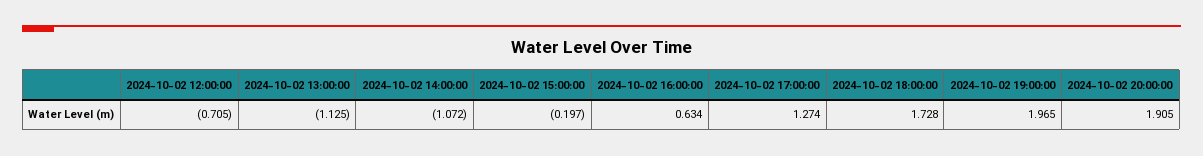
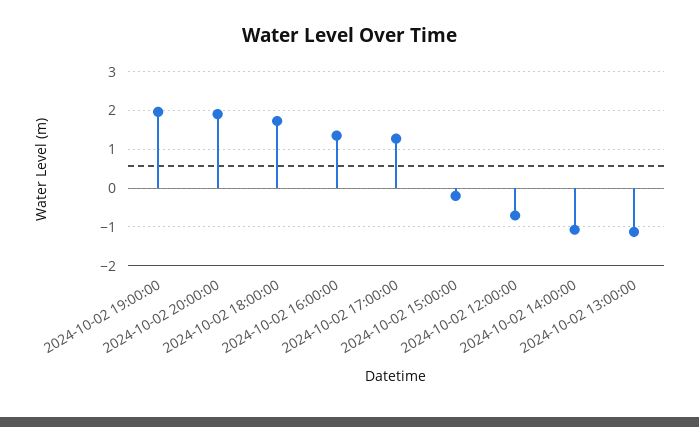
2024-10-02 16:00:00: 0.634 -> 1.4

